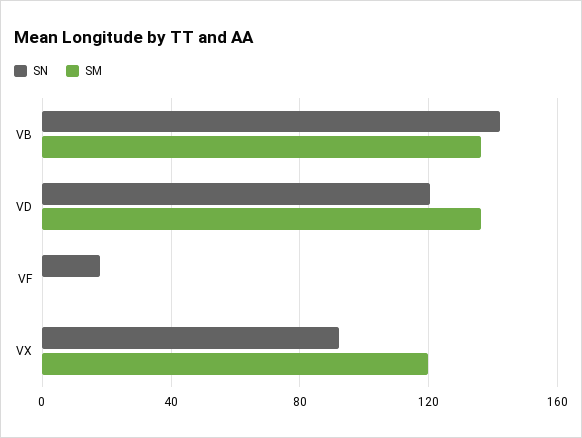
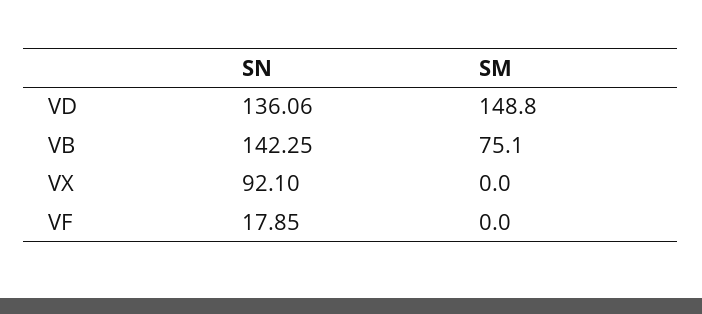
SM, VB: 135 -> 75.1
SN, VD: 120 -> 136.06
SM, VD: 135 -> 148.8
SM, VX: 120 -> 0

